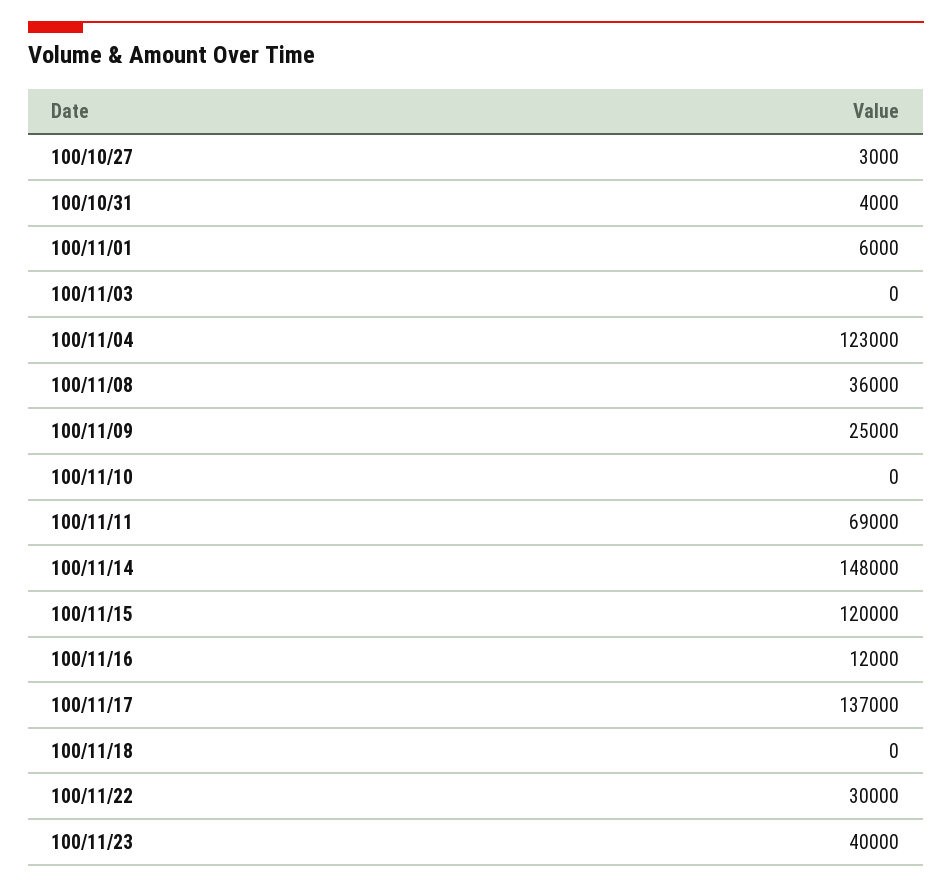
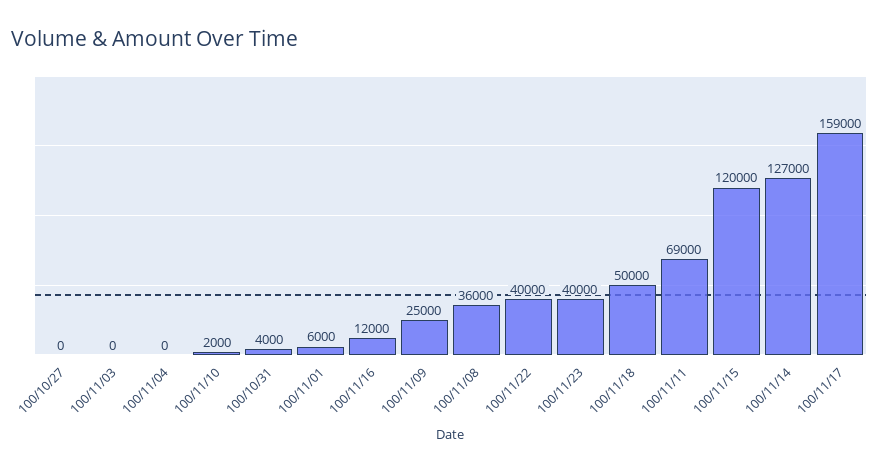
100/10/27: 3000 -> 0
100/11/04: 123000 -> 0
100/11/10: 0 -> 2000
100/11/14: 148000 -> 127000
100/11/17: 137000 -> 159000
100/11/18: 0 -> 50000
100/11/22: 30000 -> 40000

